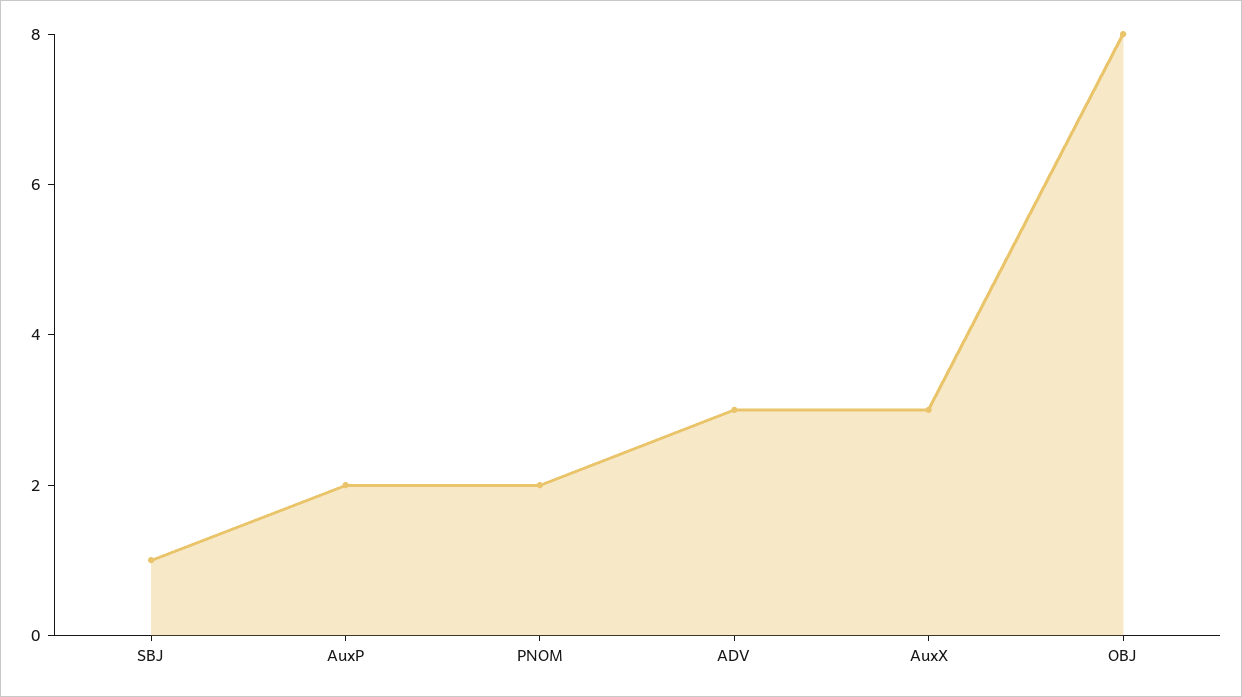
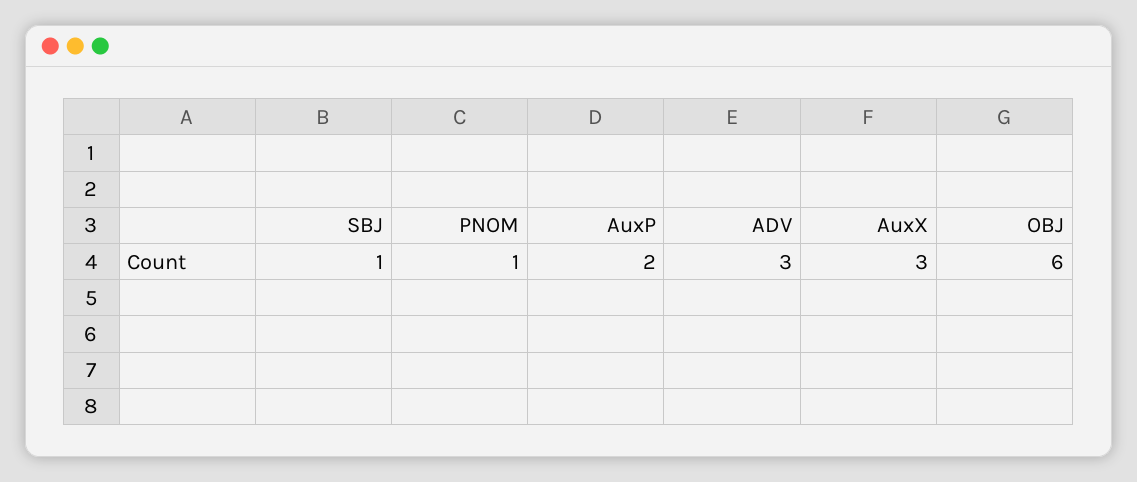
PNOM: 2 -> 1
OBJ: 8 -> 6

